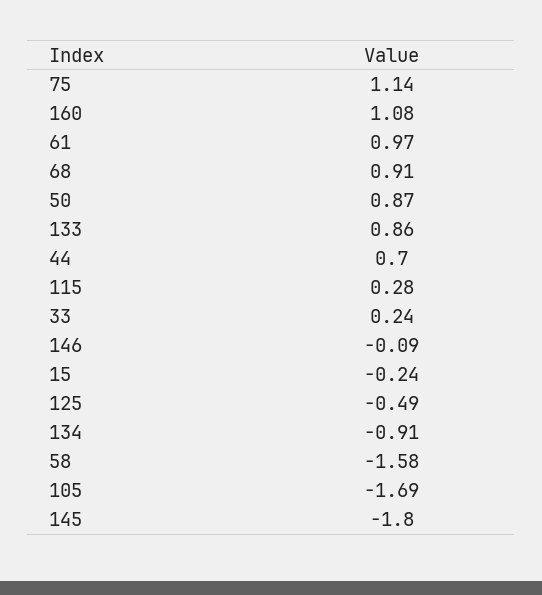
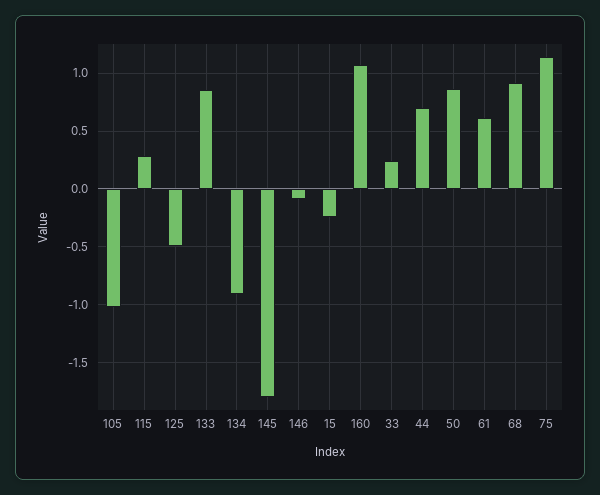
61: 0.97 -> 0.6
58: -1.58 -> none
105: -1.69 -> -1

